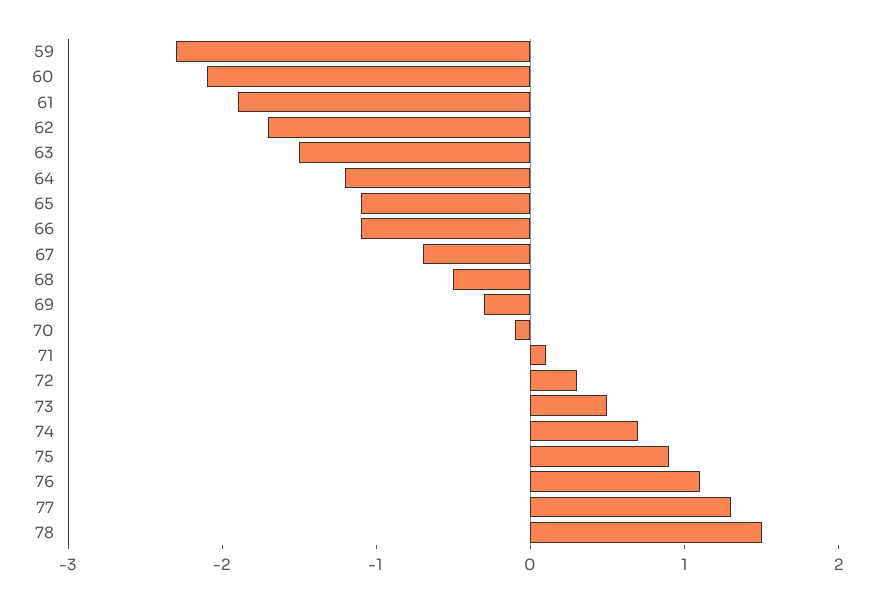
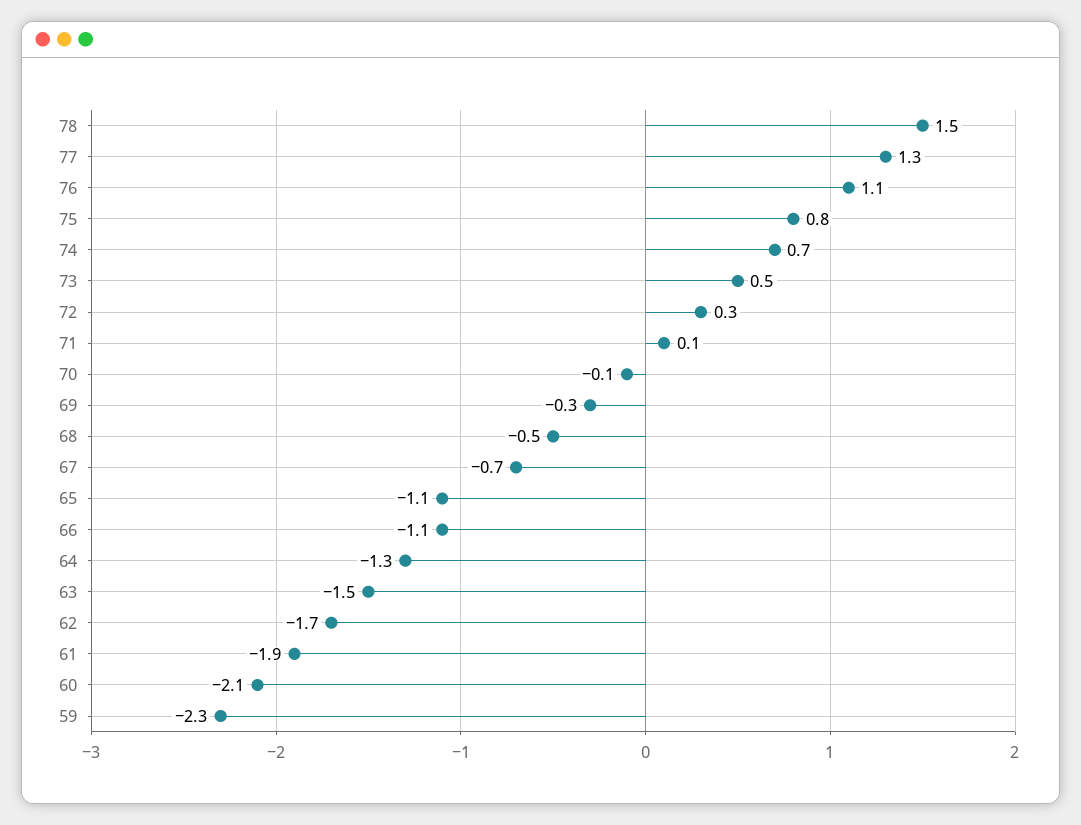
64: -1.2 -> -1.3
75: 0.9 -> 0.8

